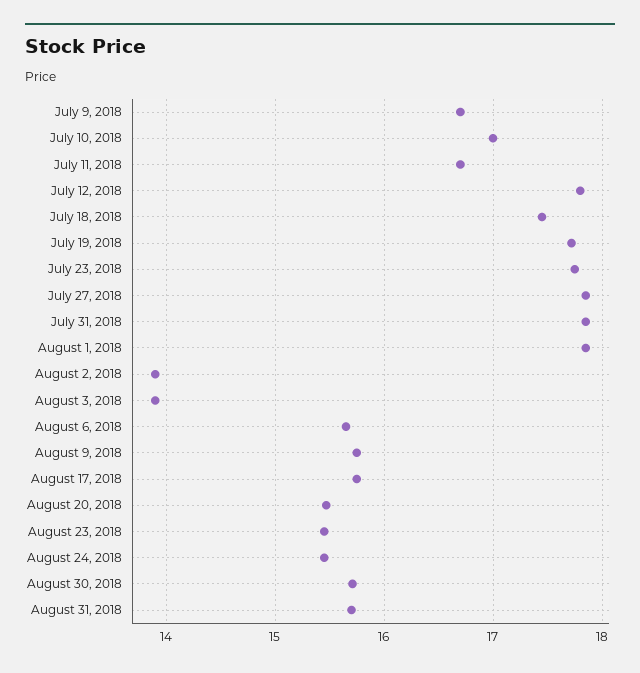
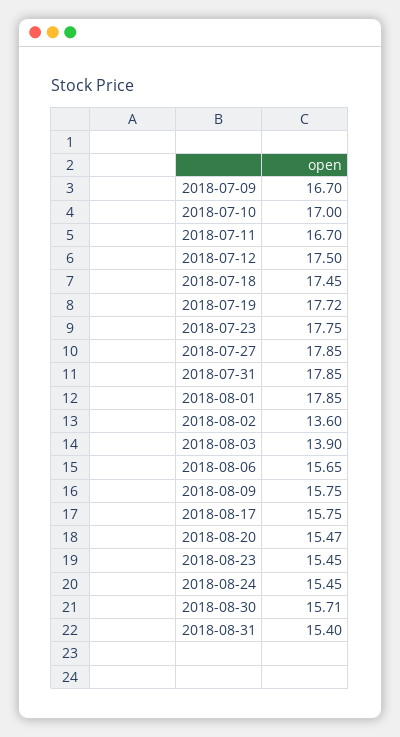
July 12, 2018: 17.8 -> 17.5
August 2, 2018: 13.9 -> 13.6
August 31, 2018: 15.7 -> 15.4

